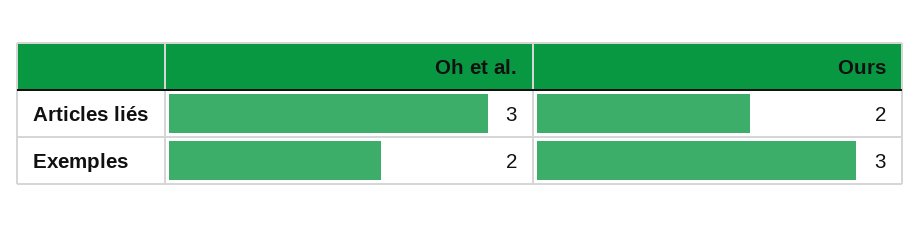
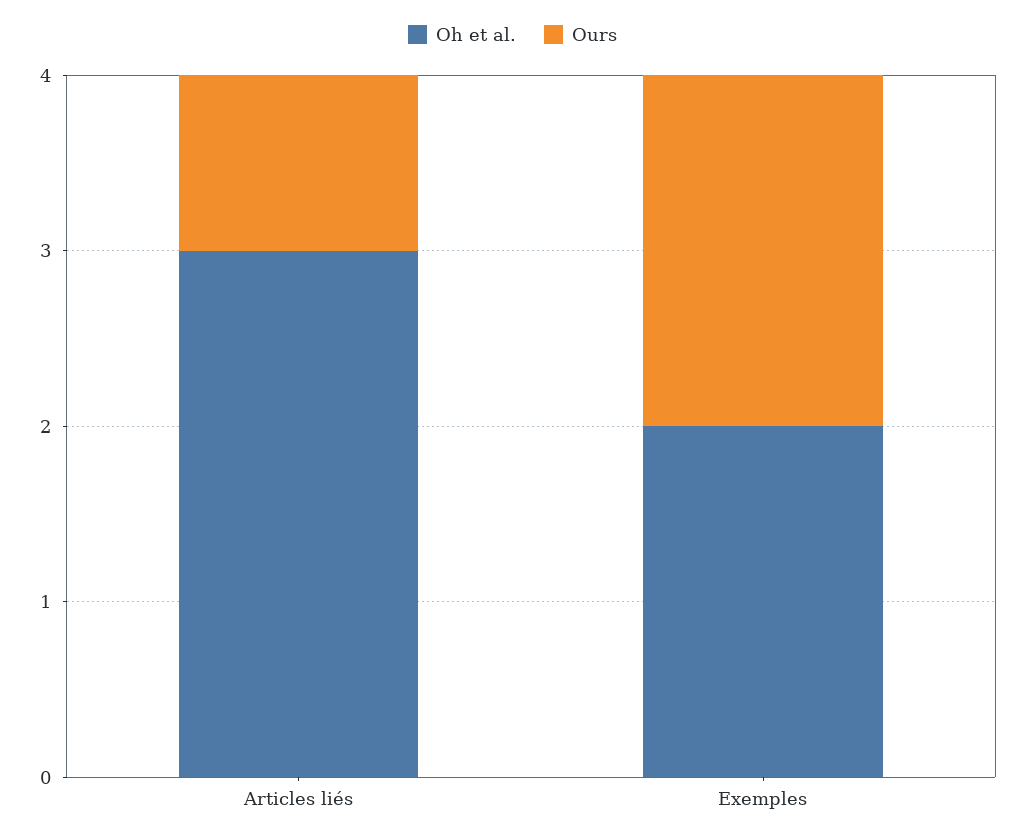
Ours, Articles liés: 2 -> 1
Ours, Exemples: 3 -> 2

